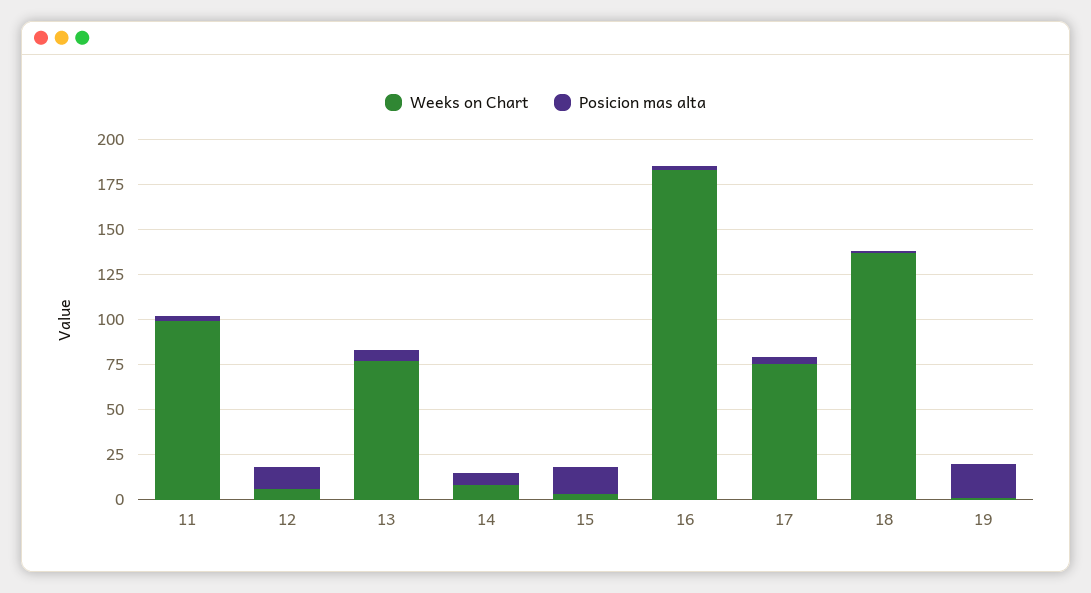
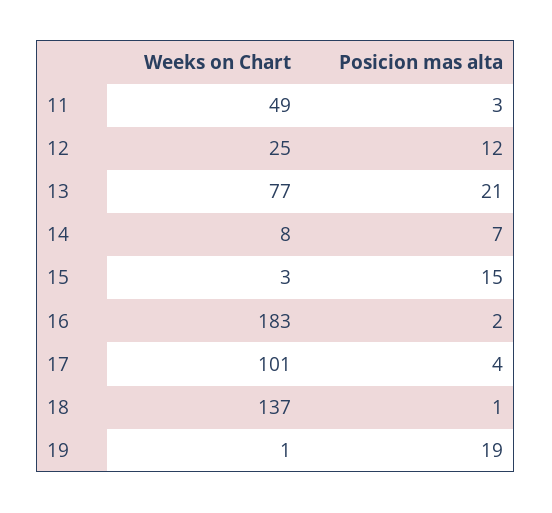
Weeks on Chart, 11: 100 -> 49
Weeks on Chart, 12: 5 -> 25
Posicion mas alta, 13: 5 -> 21
Weeks on Chart, 17: 75 -> 101

